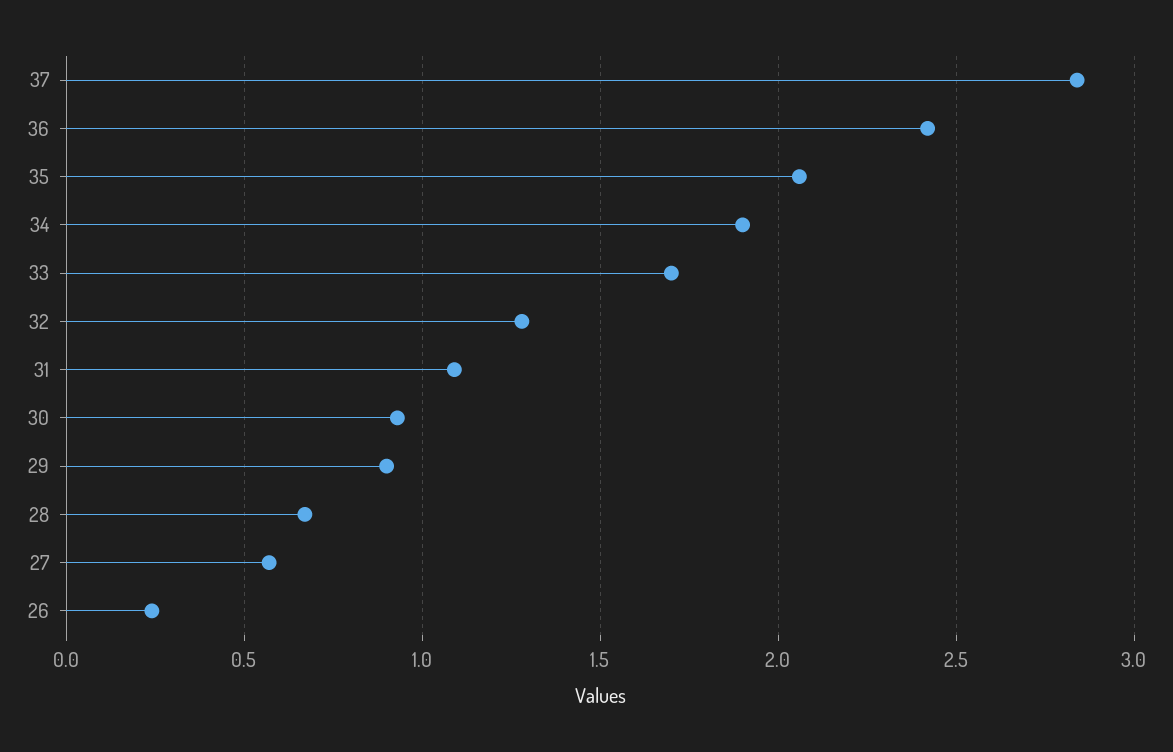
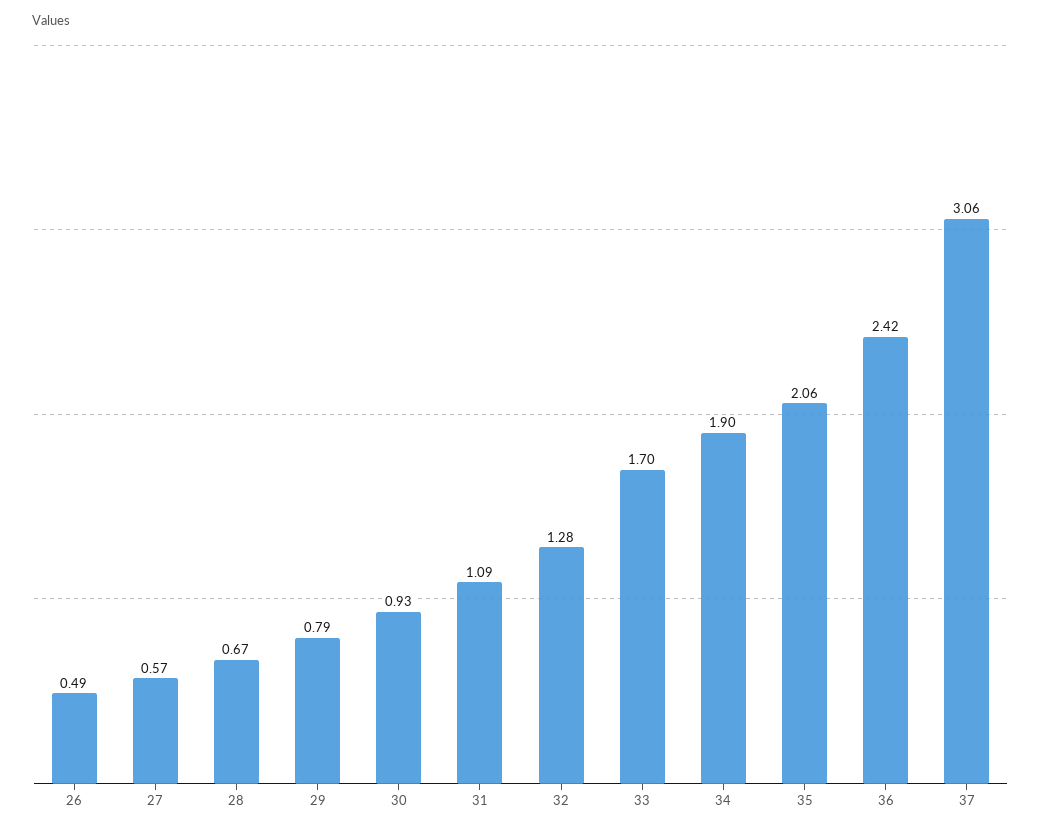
37: 2.85 -> 3.06
29: 0.9 -> 0.79
26: 0.25 -> 0.49

